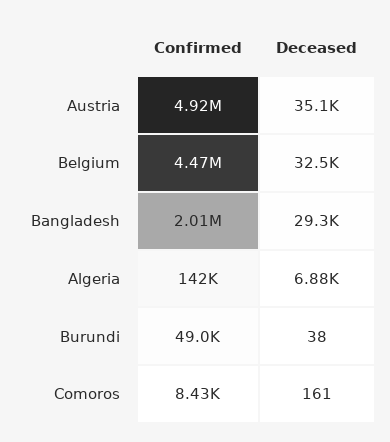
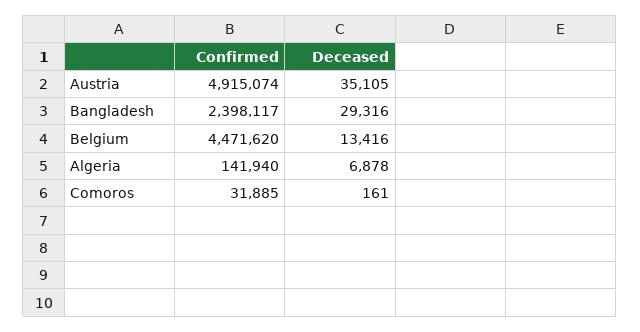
Deceased, Belgium: 32500 -> 13416
Confirmed, Bangladesh: 2010000 -> 2398117
Confirmed, Burundi: 49000 -> none
Deceased, Burundi: 38 -> none
Confirmed, Comoros: 8430 -> 31885

